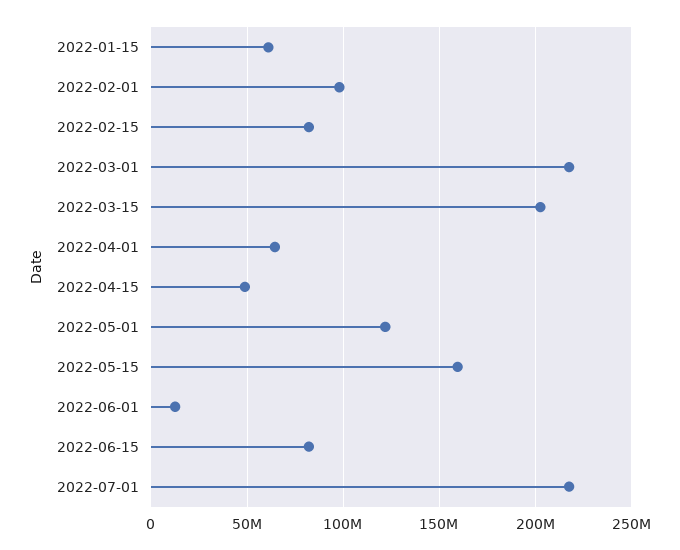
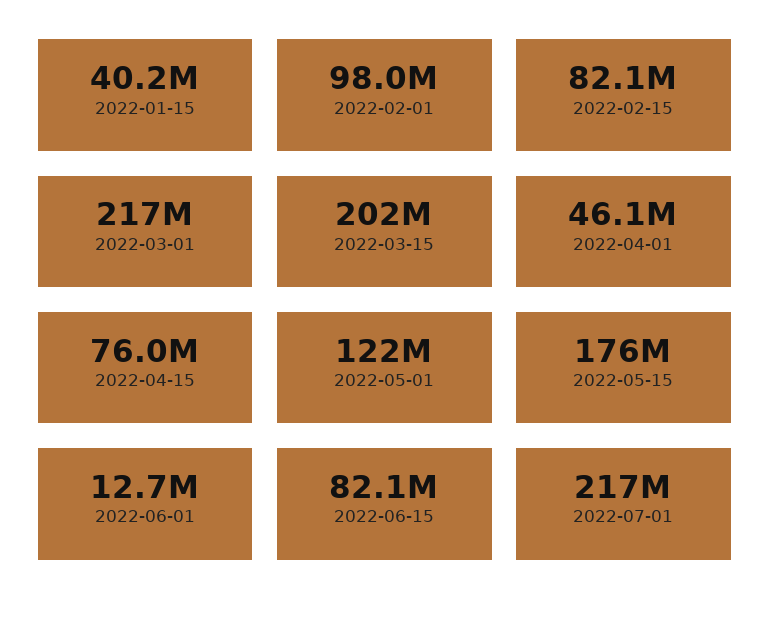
2022-01-15: 60000000 -> 40200000
2022-04-01: 65000000 -> 46100000
2022-04-15: 50000000 -> 76000000
2022-05-15: 160000000 -> 176000000

